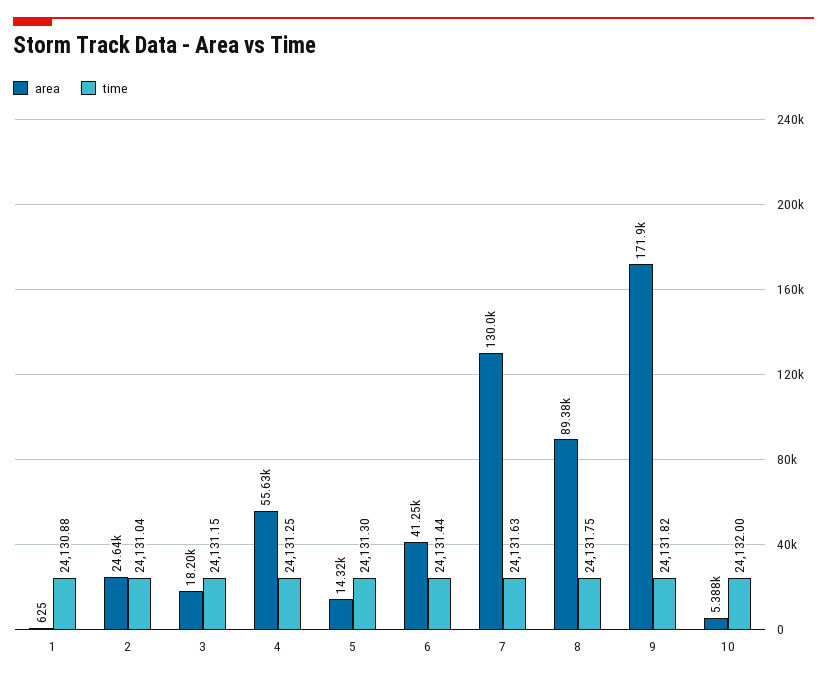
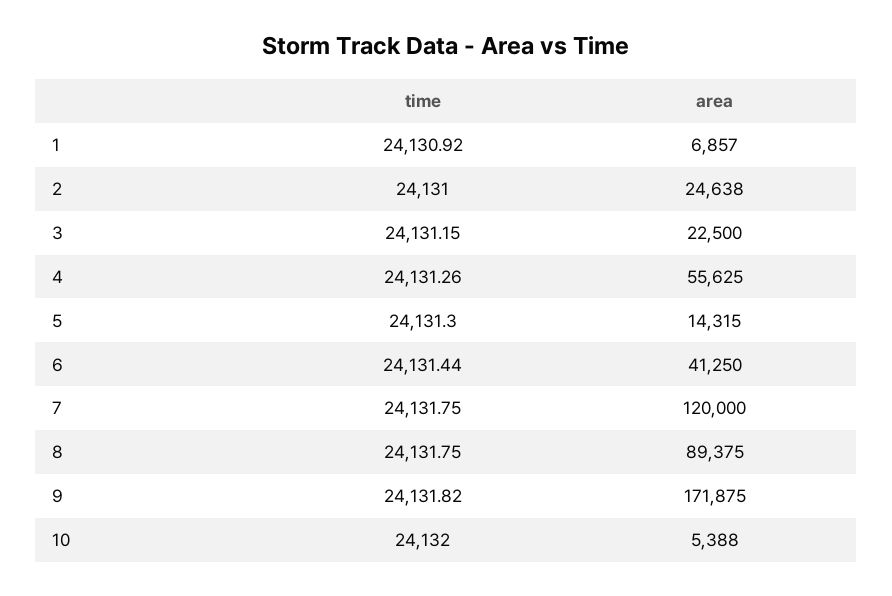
area, 1: 625 -> 6857
time, 1: 24130.88 -> 24130.92
time, 2: 24131.04 -> 24131
area, 3: 18200 -> 22500
time, 4: 24131.25 -> 24131.26
area, 7: 130000 -> 120000
time, 7: 24131.63 -> 24131.75

